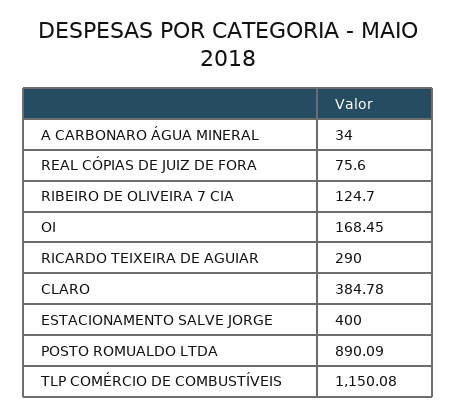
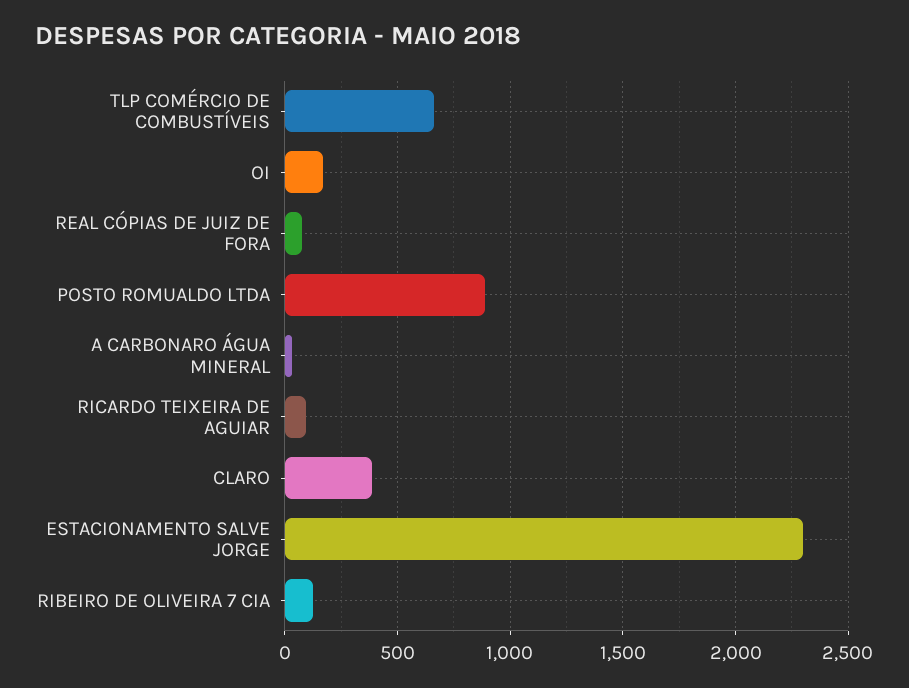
RICARDO TEIXEIRA DE AGUIAR: 290 -> 100
ESTACIONAMENTO SALVE JORGE: 400 -> 2300
TLP COMÉRCIO DE COMBUSTÍVEIS: 1150.08 -> 650

